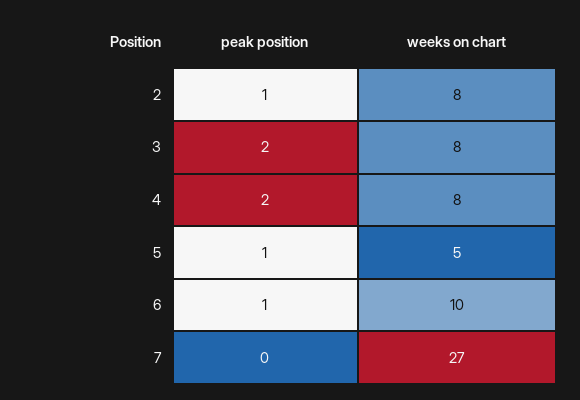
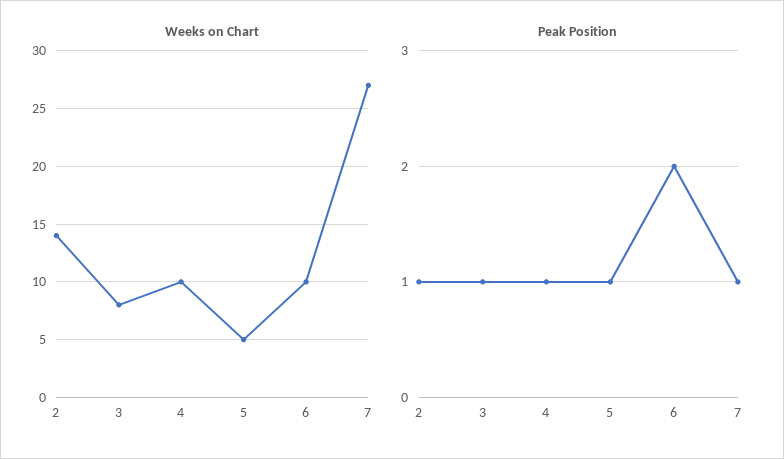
weeks on chart, 2: 8 -> 14
peak position, 3: 2 -> 1
peak position, 4: 2 -> 1
weeks on chart, 4: 8 -> 10
peak position, 6: 1 -> 2
peak position, 7: 0 -> 1

